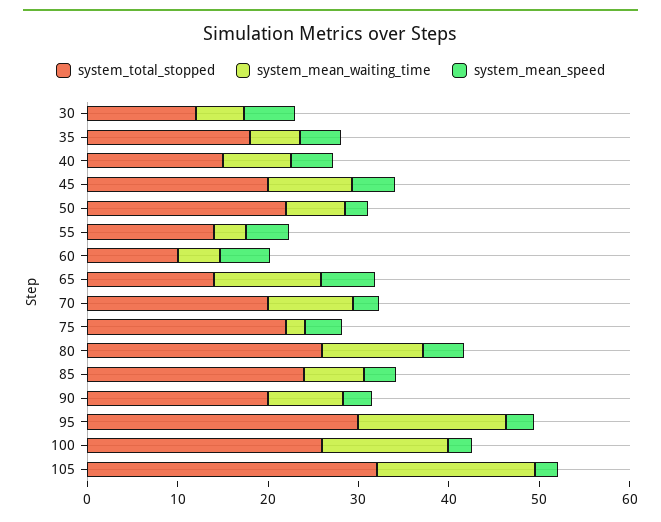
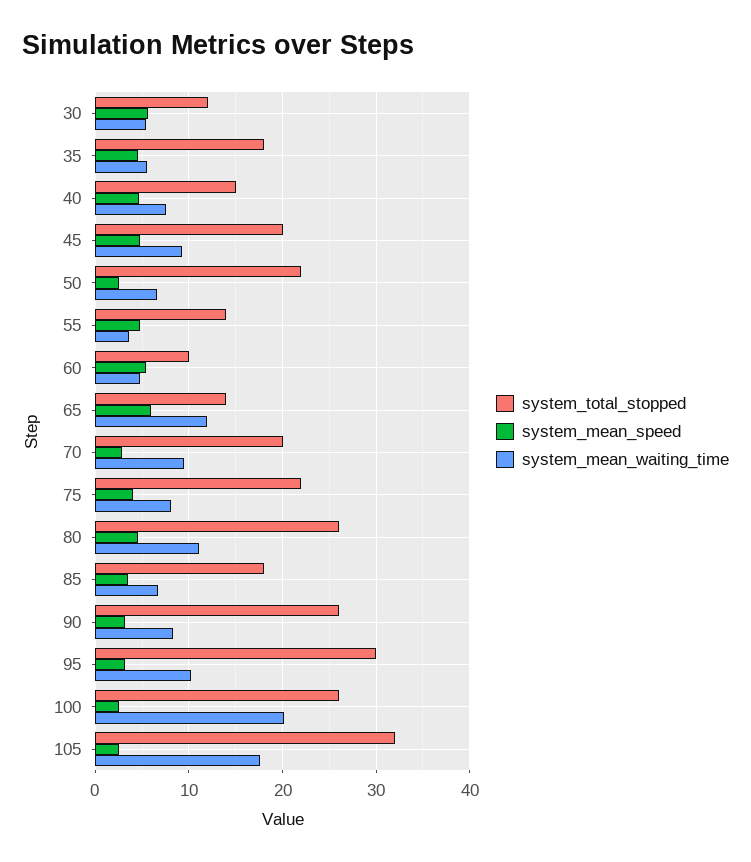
system_mean_waiting_time, 75: 2 -> 8
system_total_stopped, 85: 24 -> 18
system_total_stopped, 90: 20 -> 26
system_mean_waiting_time, 95: 16 -> 10
system_mean_waiting_time, 100: 14 -> 20

